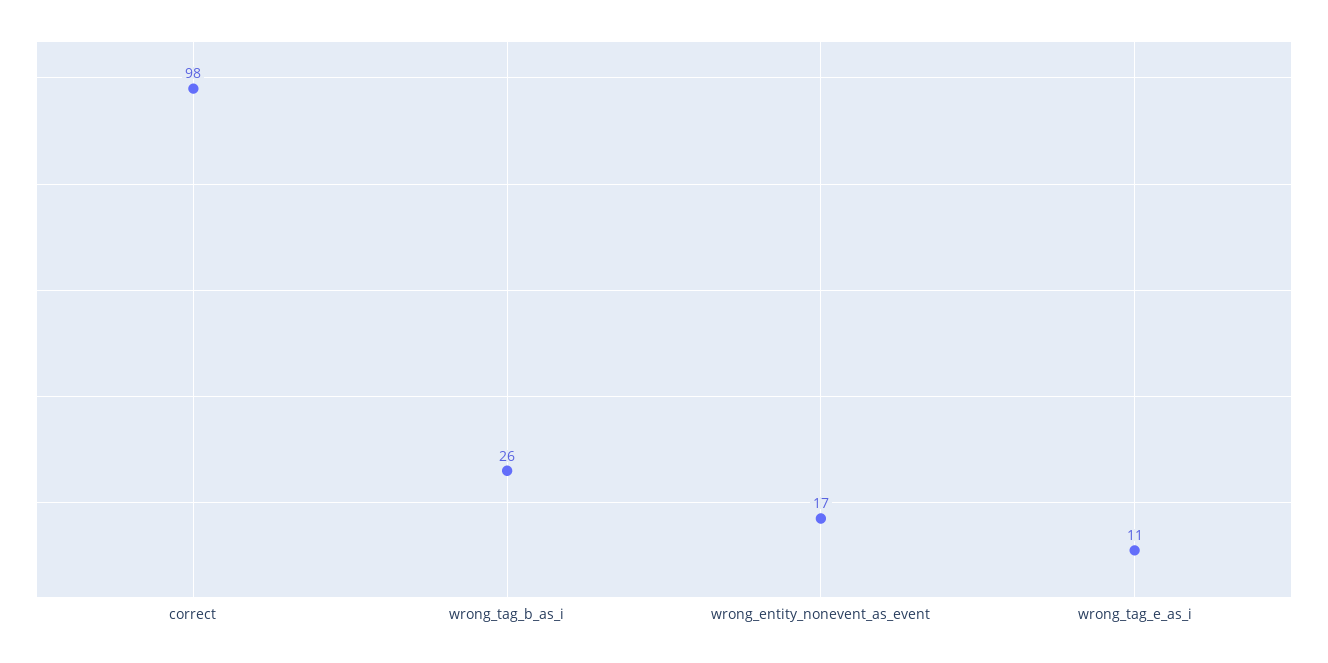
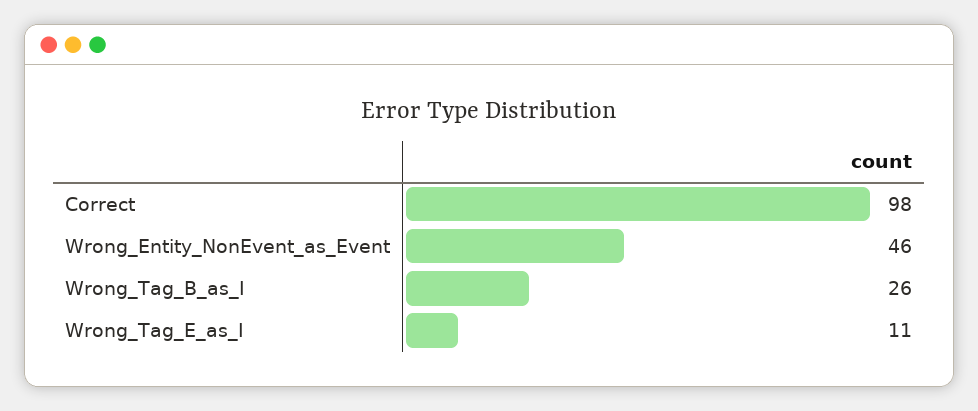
wrong_entity_nonevent_as_event: 17 -> 46

